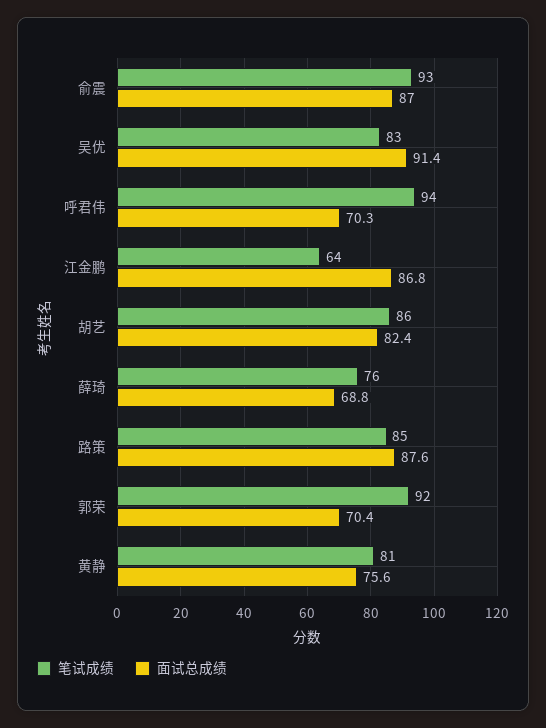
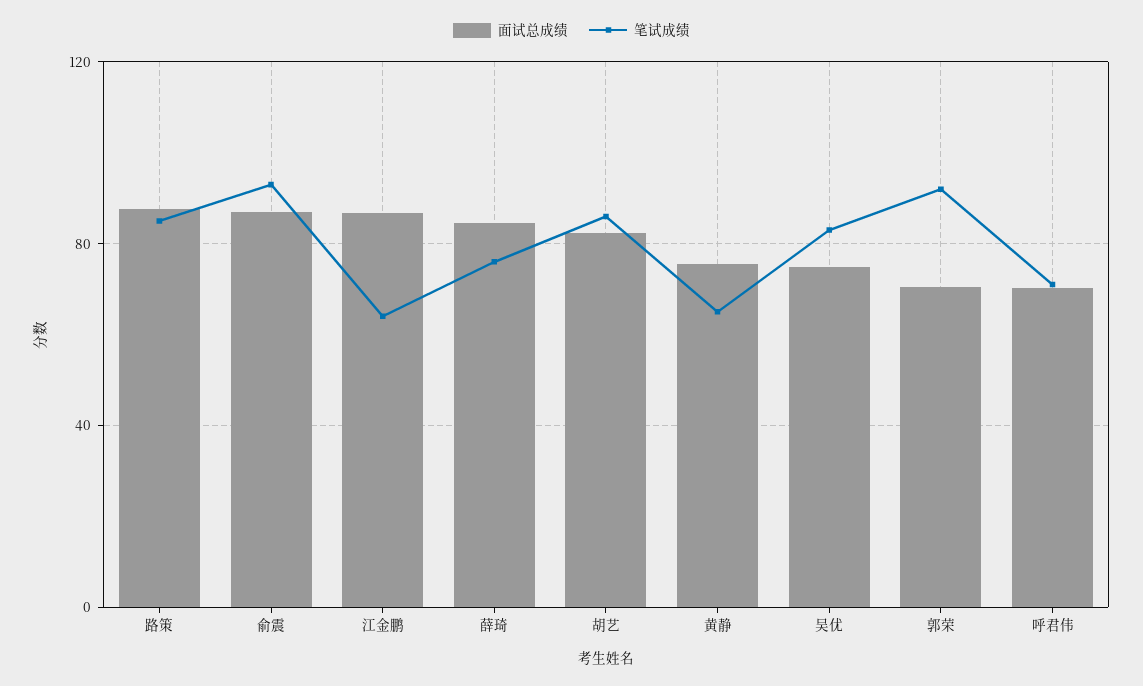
面试总成绩, 吴优: 91.4 -> 75
笔试成绩, 呼君伟: 94 -> 70
面试总成绩, 薛琦: 68.8 -> 85
笔试成绩, 黄静: 81 -> 65

